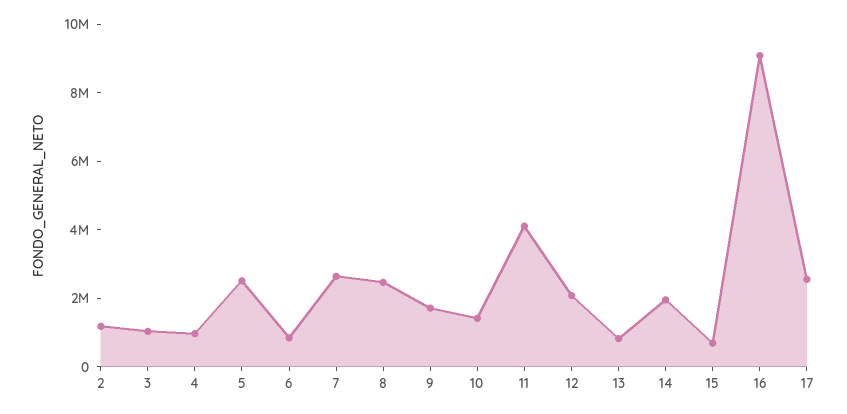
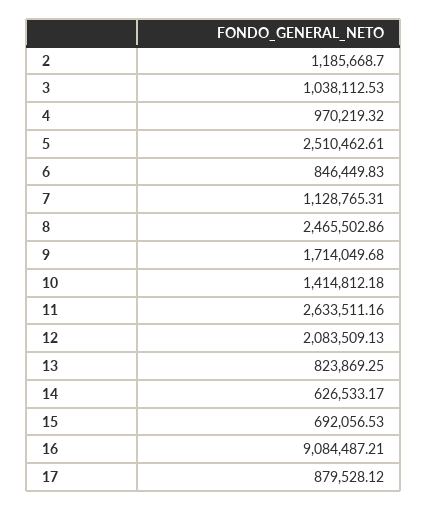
7: 2500000 -> 1128765.31
11: 4000000 -> 2633511.16
14: 2000000 -> 626533.17
17: 2500000 -> 879528.12

